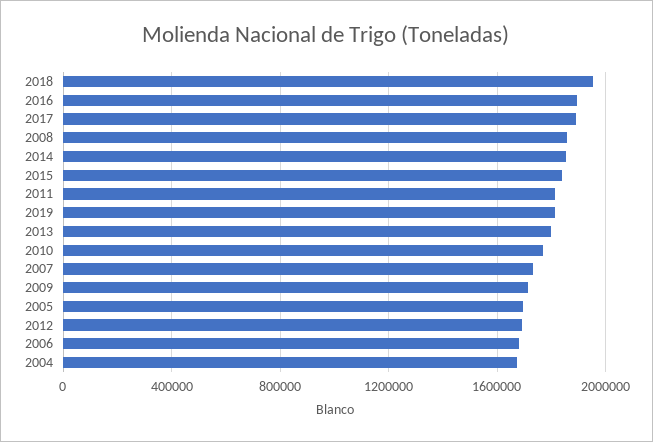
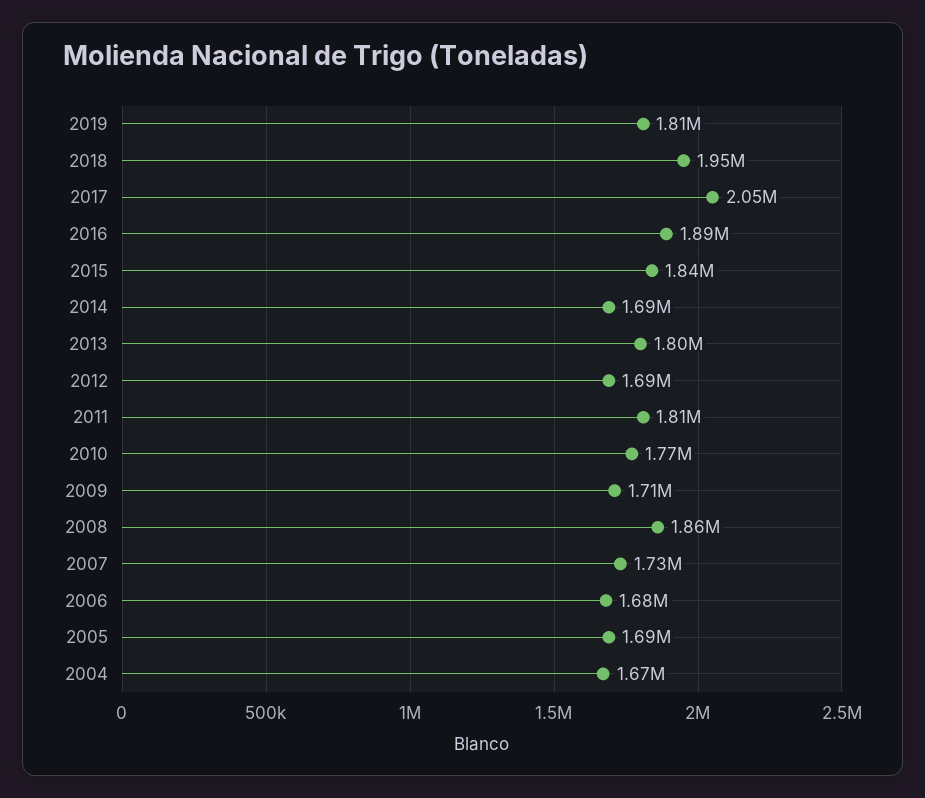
2017: 1900000 -> 2050000
2014: 1850000 -> 1690000

